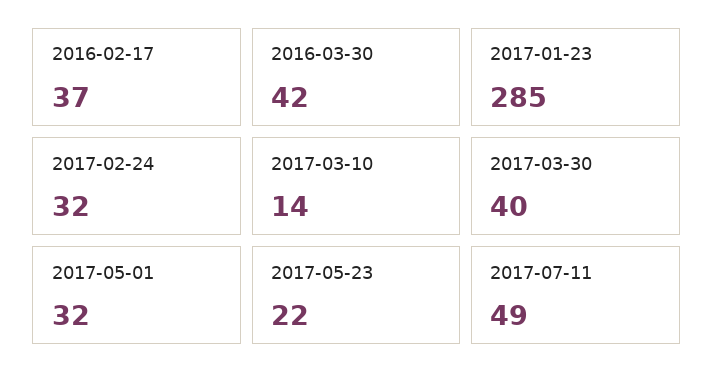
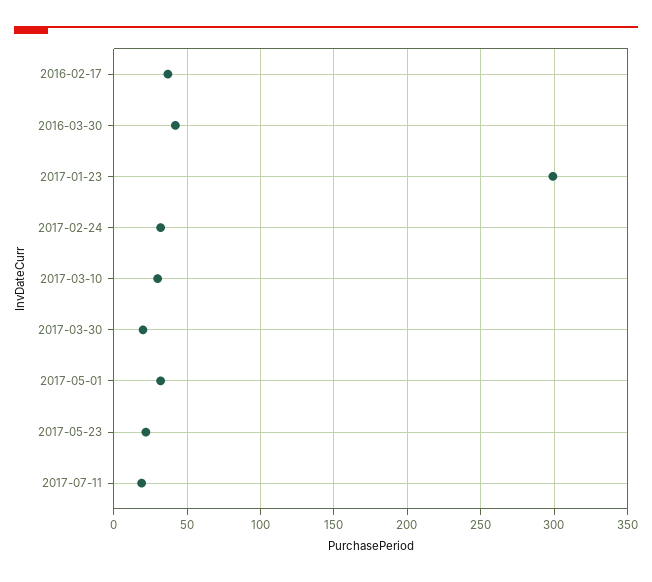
2017-01-23: 285 -> 300
2017-03-10: 14 -> 30
2017-03-30: 40 -> 20
2017-07-11: 49 -> 20

